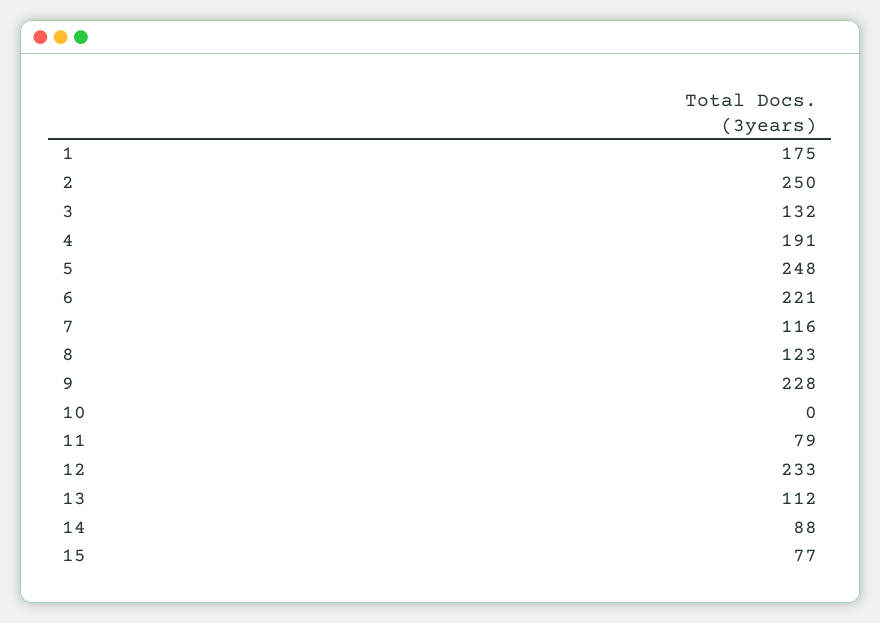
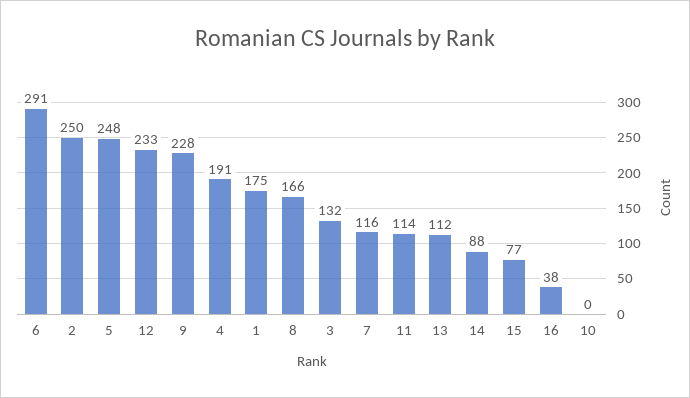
6: 221 -> 291
8: 123 -> 166
11: 79 -> 114
16: none -> 38

